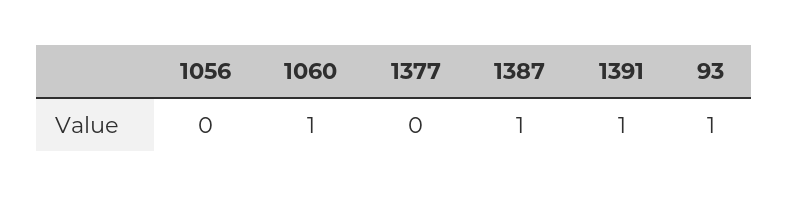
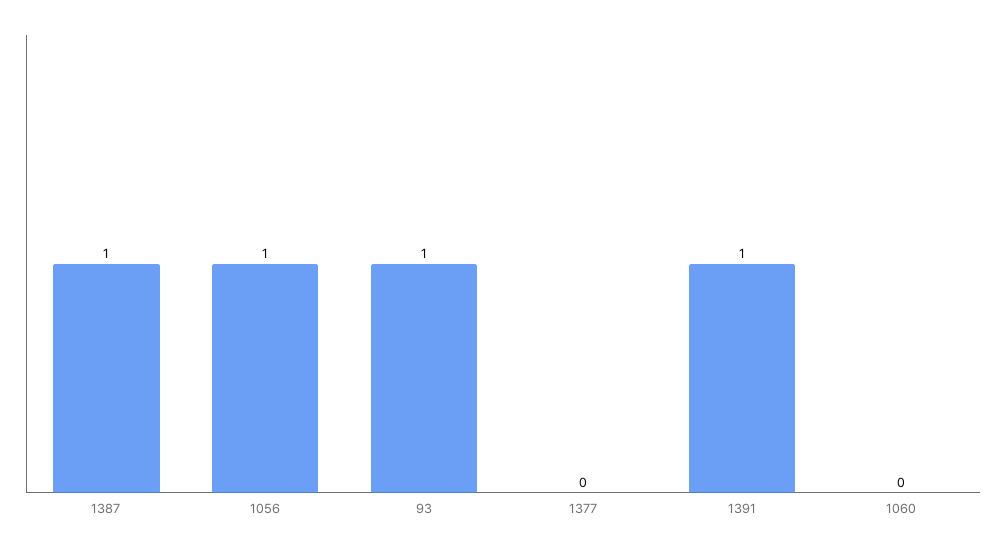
1056: 0 -> 1
1060: 1 -> 0

